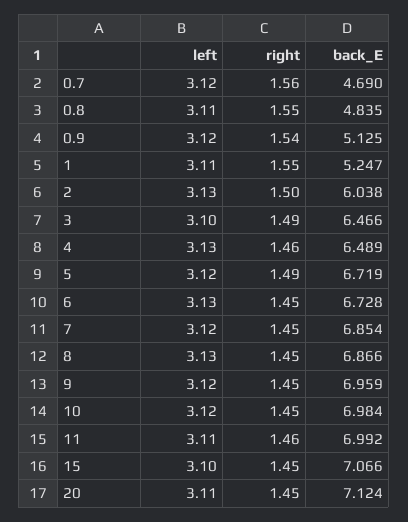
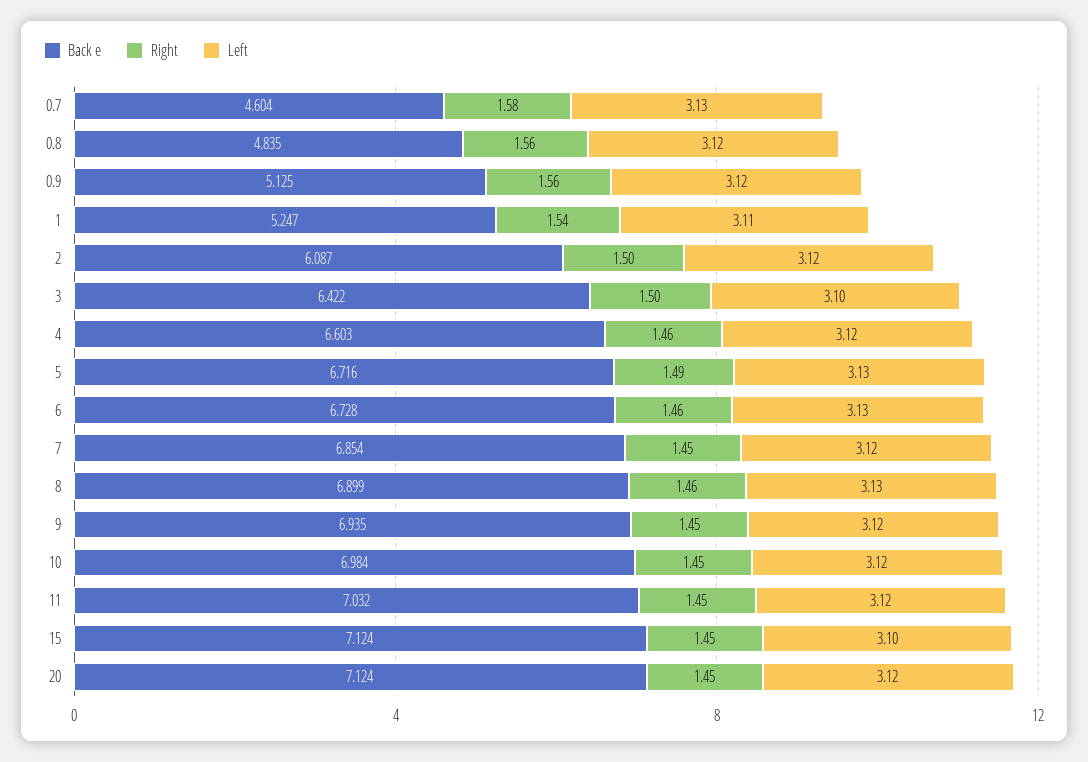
left, 0.7: 3.12 -> 3.13
right, 0.7: 1.56 -> 1.58
back_E, 0.7: 4.69 -> 4.604
left, 0.8: 3.11 -> 3.12
right, 0.8: 1.55 -> 1.56
right, 0.9: 1.54 -> 1.56
right, 1: 1.55 -> 1.54
left, 2: 3.13 -> 3.12
back_E, 2: 6.038 -> 6.087
right, 3: 1.49 -> 1.5
back_E, 3: 6.466 -> 6.422
left, 4: 3.13 -> 3.12
back_E, 4: 6.489 -> 6.603
left, 5: 3.12 -> 3.13
back_E, 5: 6.719 -> 6.716
right, 6: 1.45 -> 1.46
right, 8: 1.45 -> 1.46
back_E, 8: 6.866 -> 6.899
back_E, 9: 6.959 -> 6.935
left, 11: 3.11 -> 3.12
right, 11: 1.46 -> 1.45
back_E, 11: 6.992 -> 7.032
back_E, 15: 7.066 -> 7.124
left, 20: 3.11 -> 3.12

